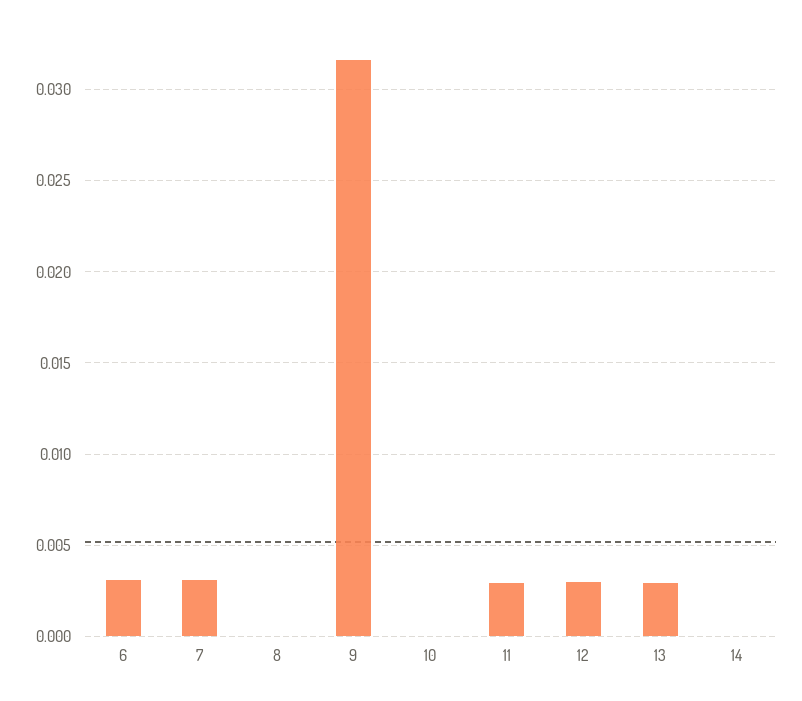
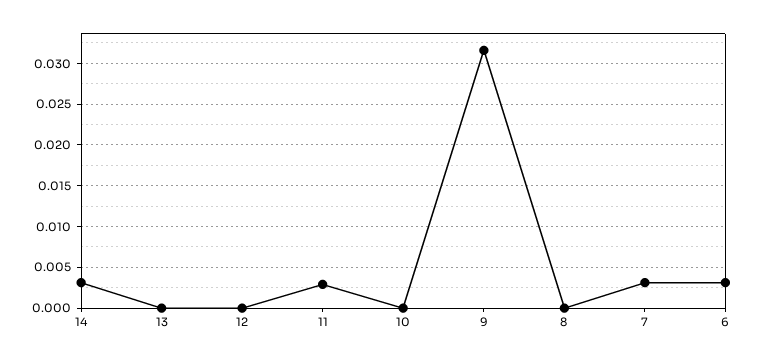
12: 0.003 -> 0
13: 0.003 -> 0
14: 0 -> 0.003

